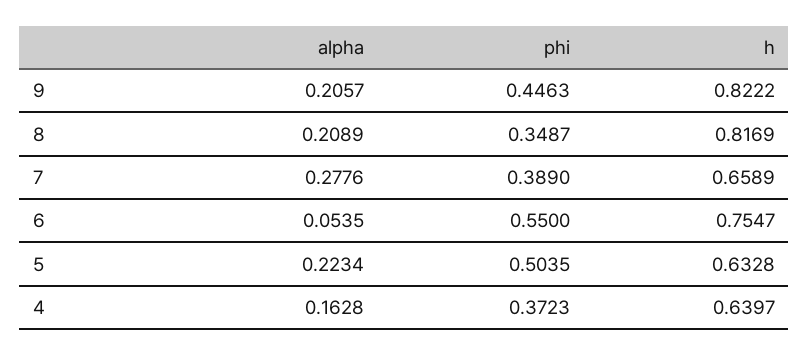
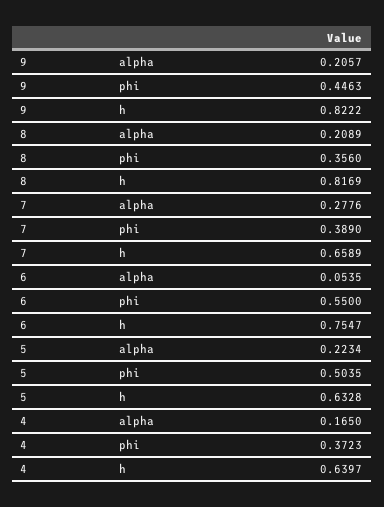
phi, 8: 0.3487 -> 0.356
alpha, 4: 0.1628 -> 0.165

